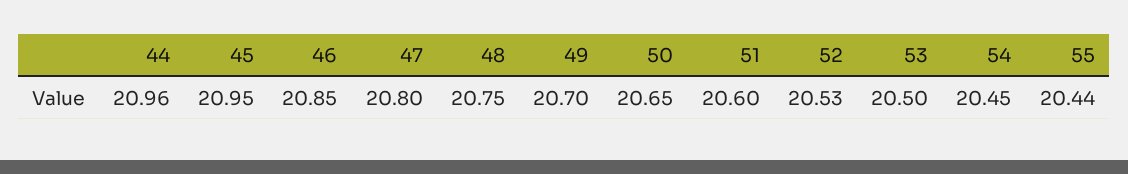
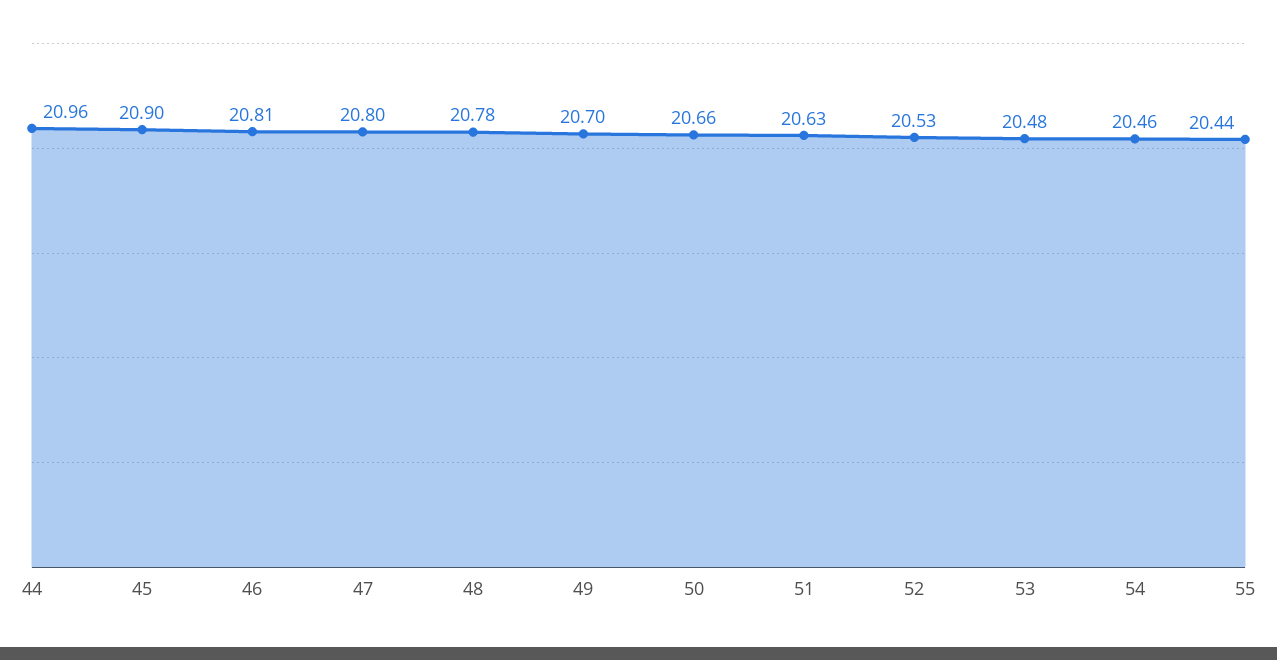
45: 20.95 -> 20.9
46: 20.85 -> 20.81
48: 20.75 -> 20.78
50: 20.65 -> 20.66
51: 20.6 -> 20.63
53: 20.5 -> 20.48
54: 20.45 -> 20.46

